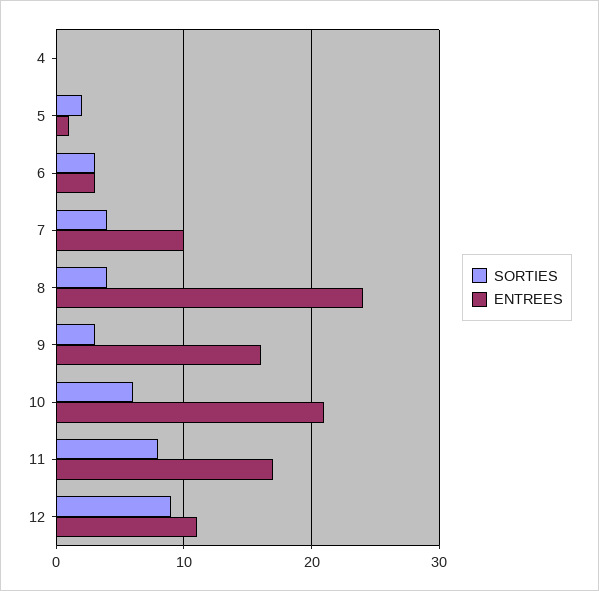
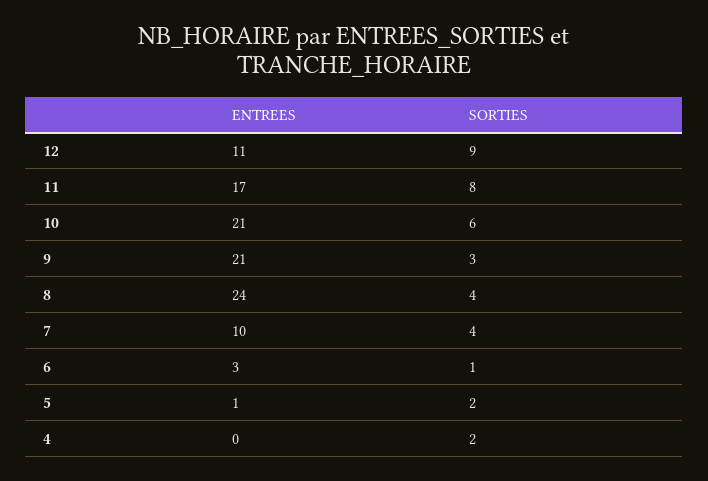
SORTIES, 4: 0 -> 2
SORTIES, 6: 3 -> 1
ENTREES, 9: 16 -> 21

